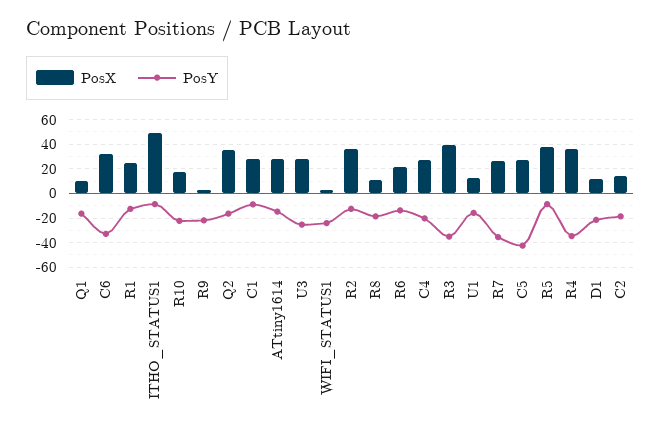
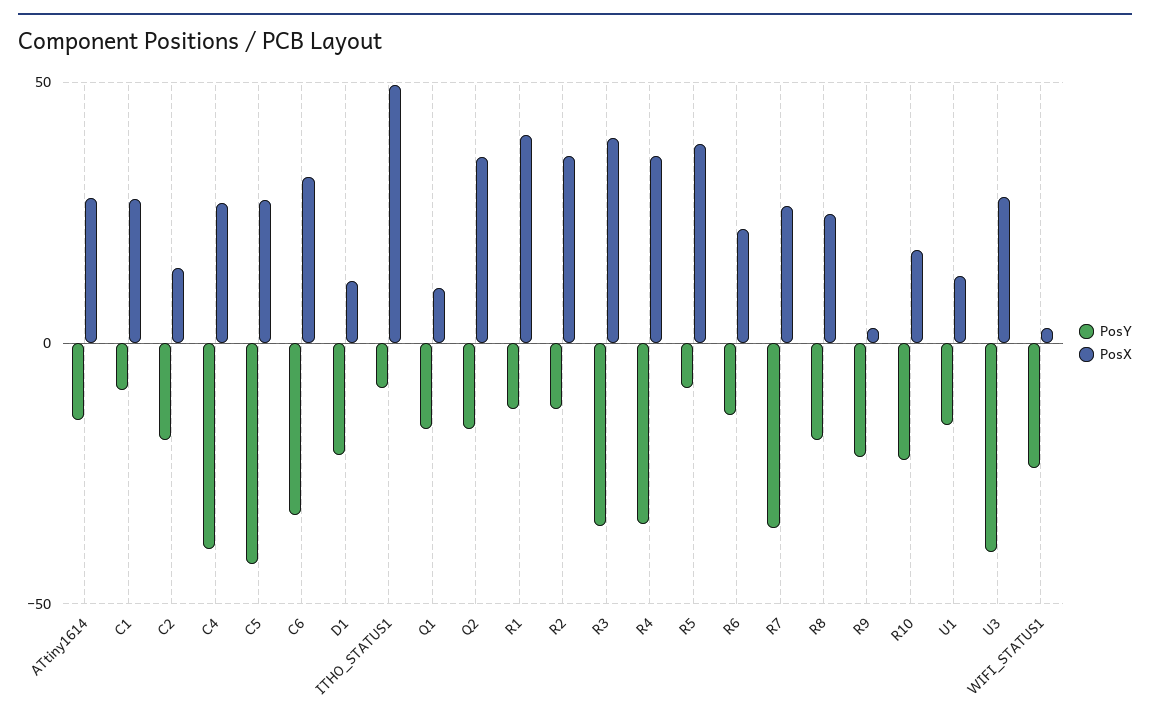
PosX, R1: 25 -> 40
PosY, U3: -25 -> -40
PosX, R8: 10 -> 25
PosY, C4: -20 -> -40

